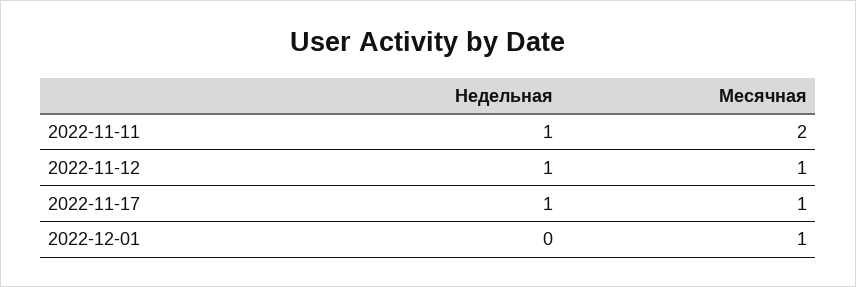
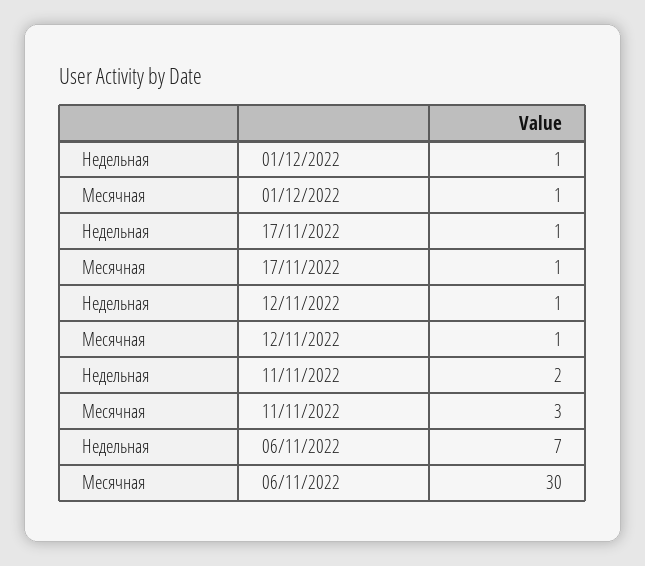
Недельная, 2022-11-11: 1 -> 2
Месячная, 2022-11-11: 2 -> 3
Недельная, 2022-12-01: 0 -> 1
Недельная, 06/11/2022: none -> 7
Месячная, 06/11/2022: none -> 30

